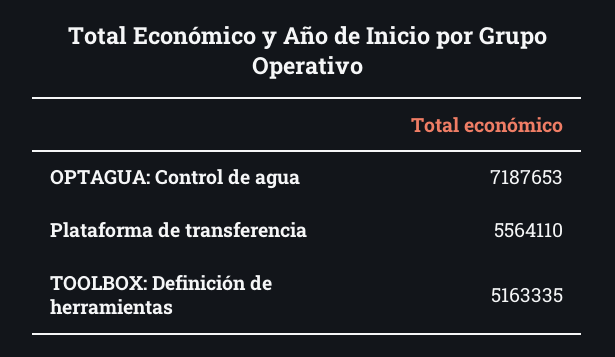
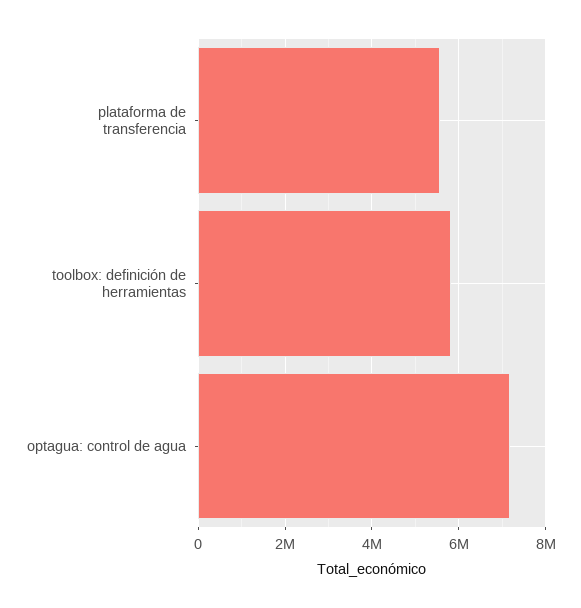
TOOLBOX: Definición de herramientas: 5163335 -> 5800000

